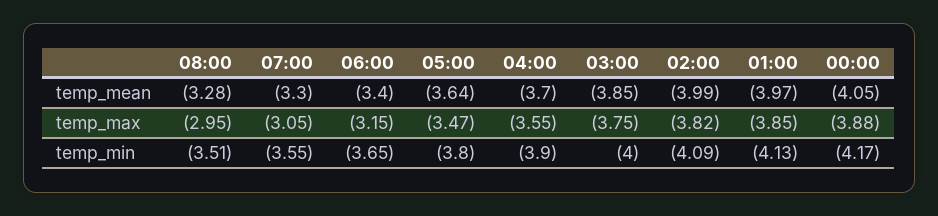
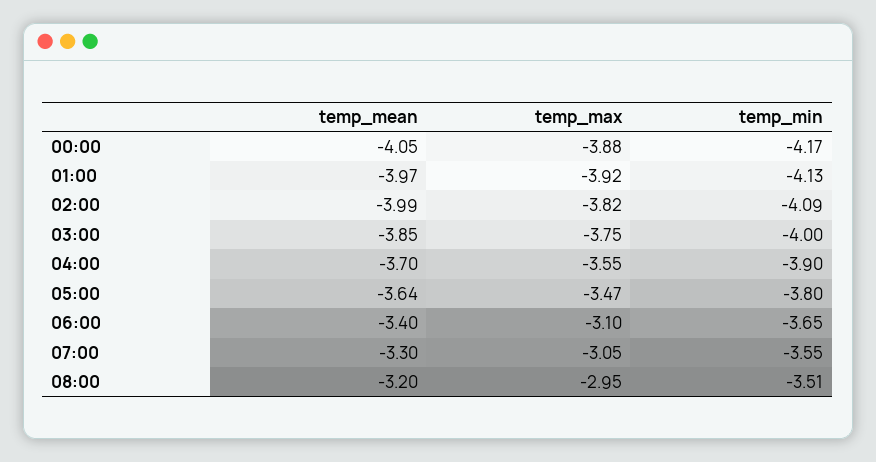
08:00, temp_mean: -3.28 -> -3.2
06:00, temp_max: -3.15 -> -3.1
01:00, temp_max: -3.85 -> -3.92

